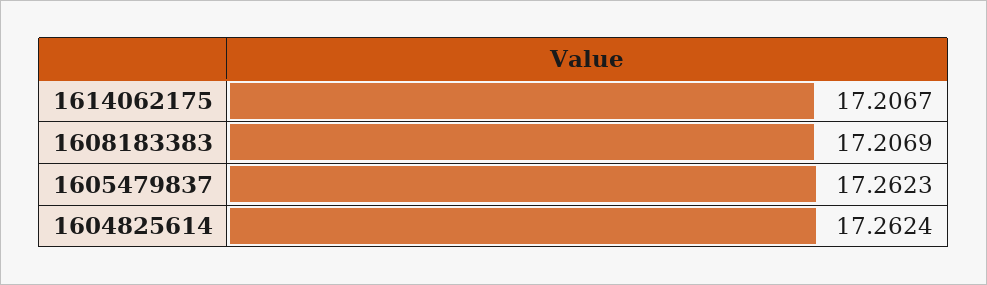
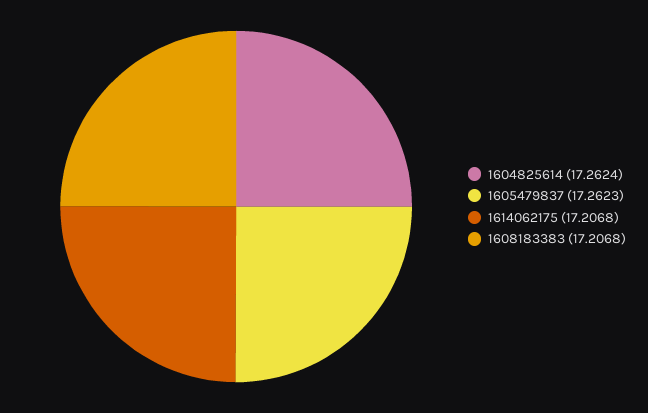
1614062175: 17.2067 -> 17.2068
1608183383: 17.2069 -> 17.2068

